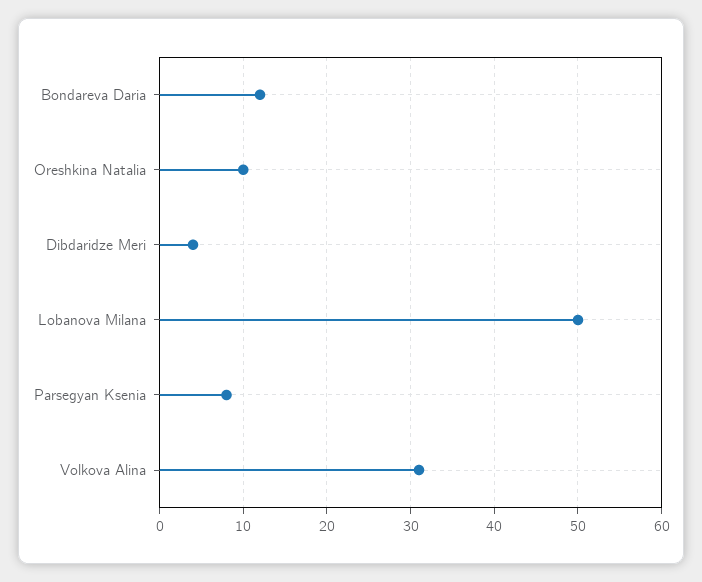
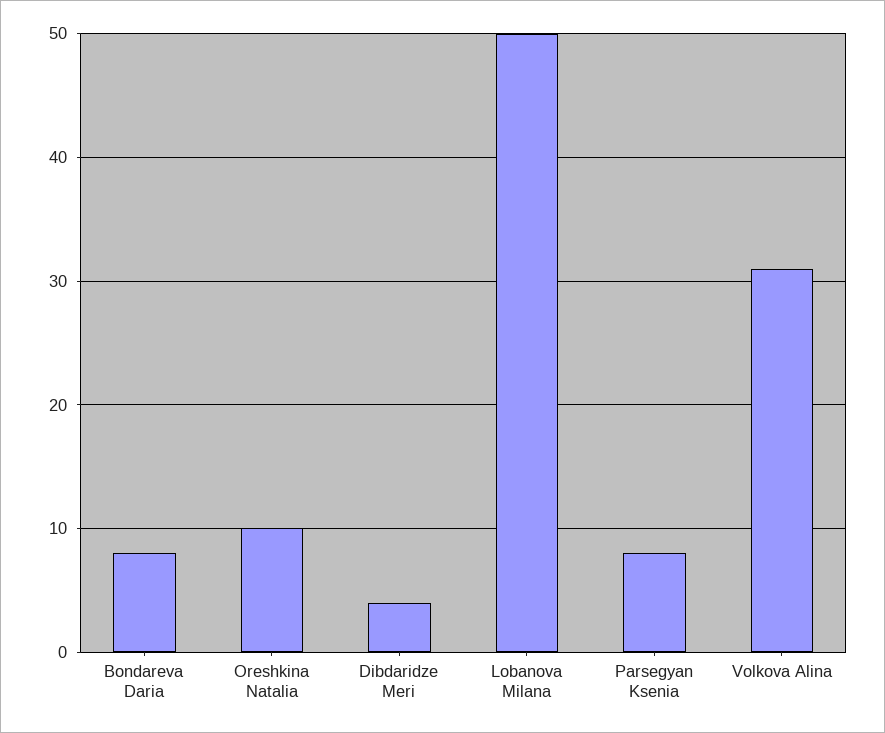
Bondareva Daria: 12 -> 8

